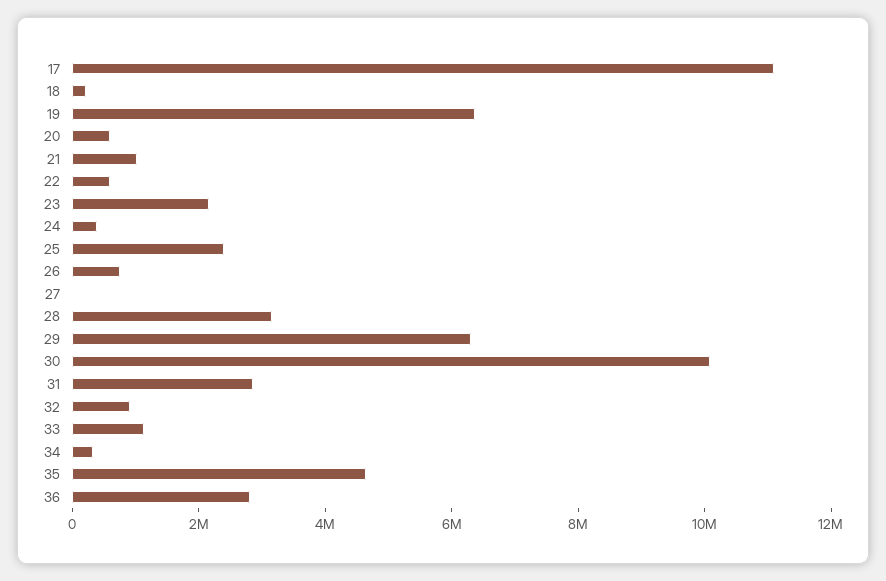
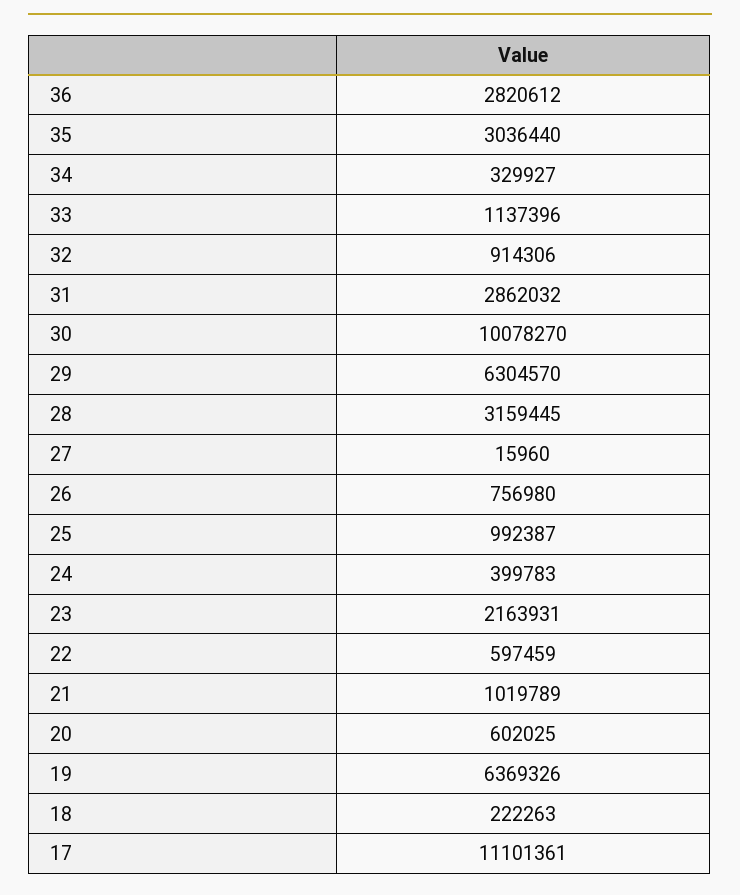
25: 2500000 -> 992387
35: 4500000 -> 3036440

